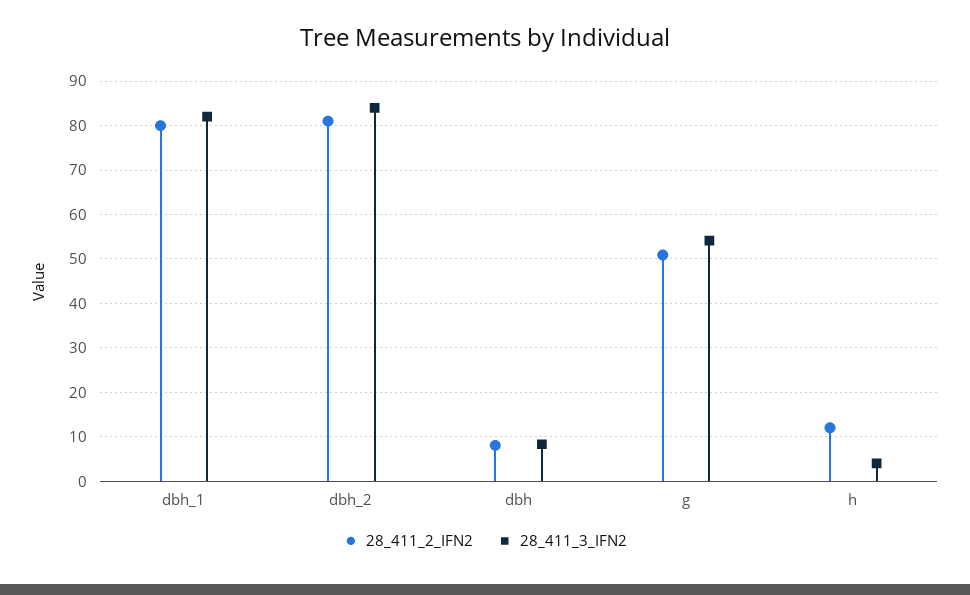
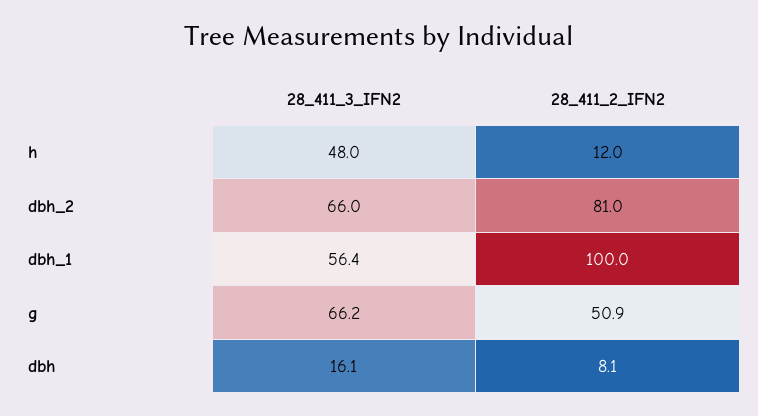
28_411_2_IFN2, dbh_1: 80 -> 100
28_411_3_IFN2, dbh_1: 82 -> 56.4
28_411_3_IFN2, dbh_2: 84 -> 66
28_411_3_IFN2, dbh: 8 -> 16.1
28_411_3_IFN2, g: 54 -> 66.2
28_411_3_IFN2, h: 4 -> 48

